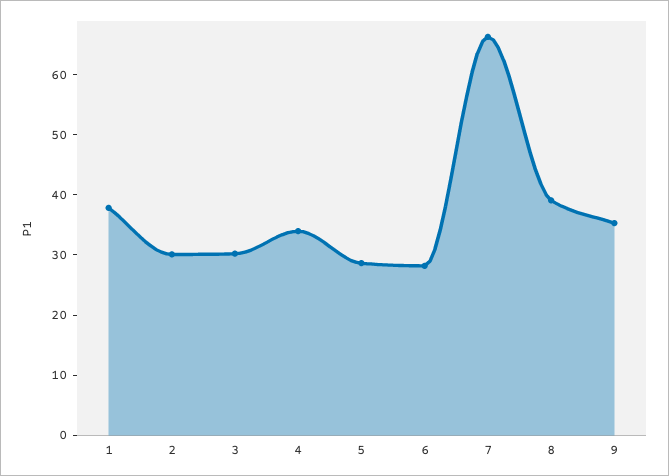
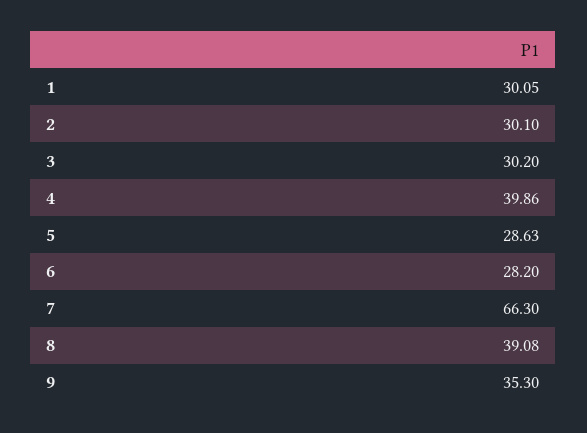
1: 38 -> 30.05
4: 34 -> 39.86

